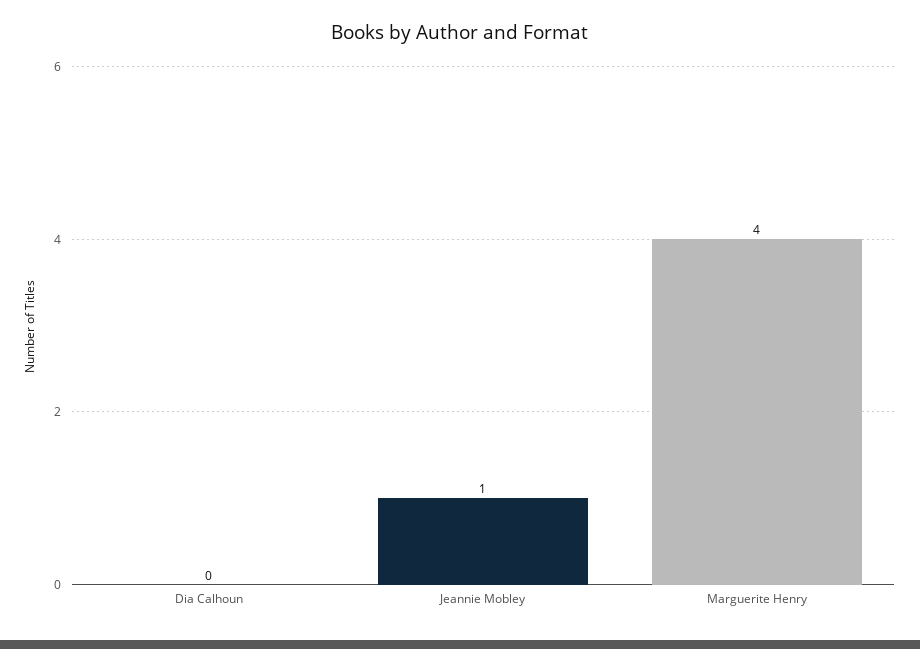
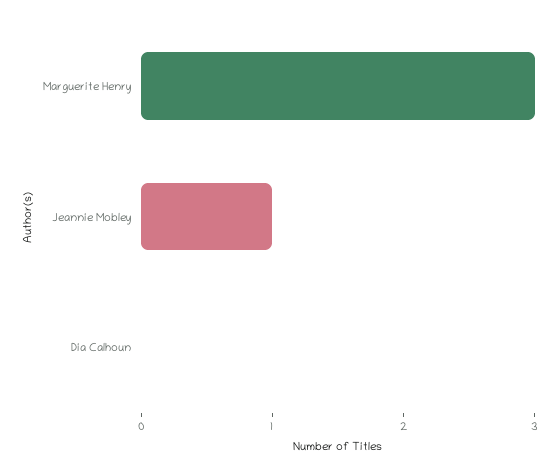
Marguerite Henry: 4 -> 3

